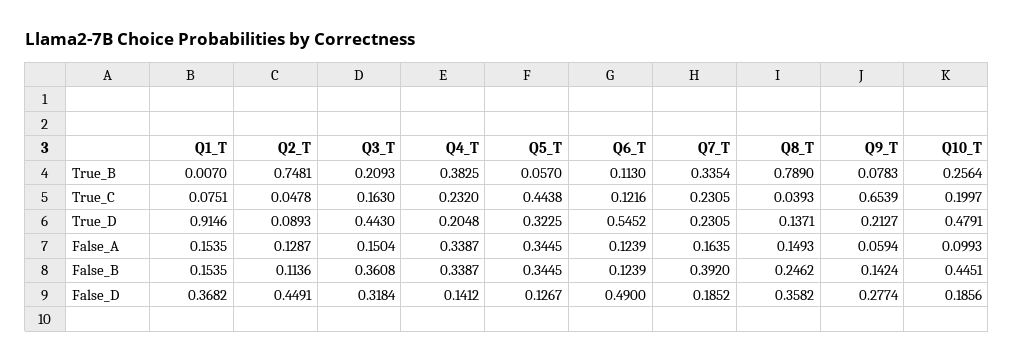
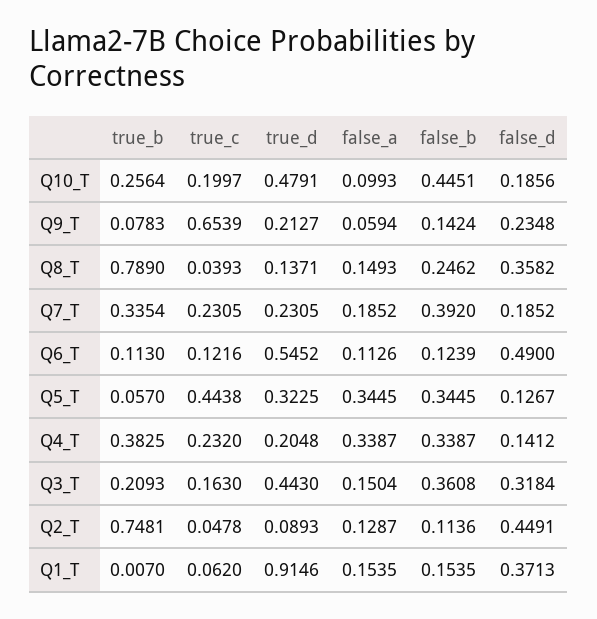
Q1_T, True_C: 0.0751 -> 0.062
Q6_T, False_A: 0.1239 -> 0.1126
Q7_T, False_A: 0.1635 -> 0.1852
Q1_T, False_D: 0.3682 -> 0.3713
Q9_T, False_D: 0.2774 -> 0.2348

